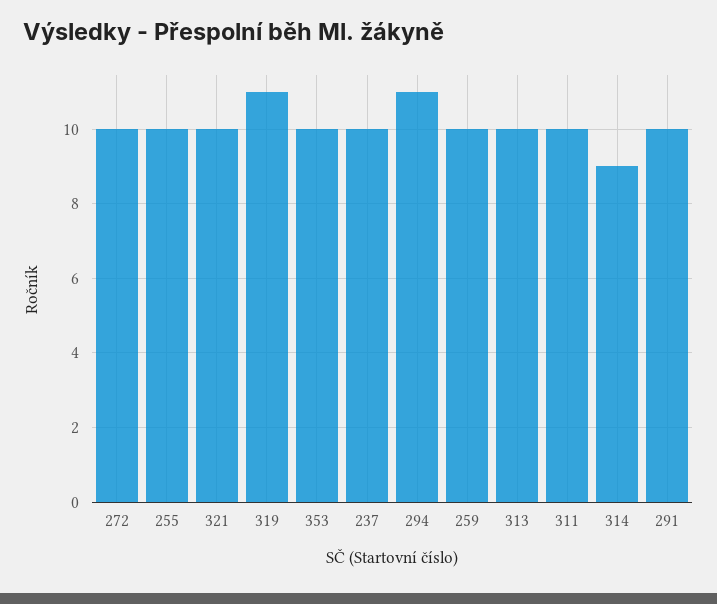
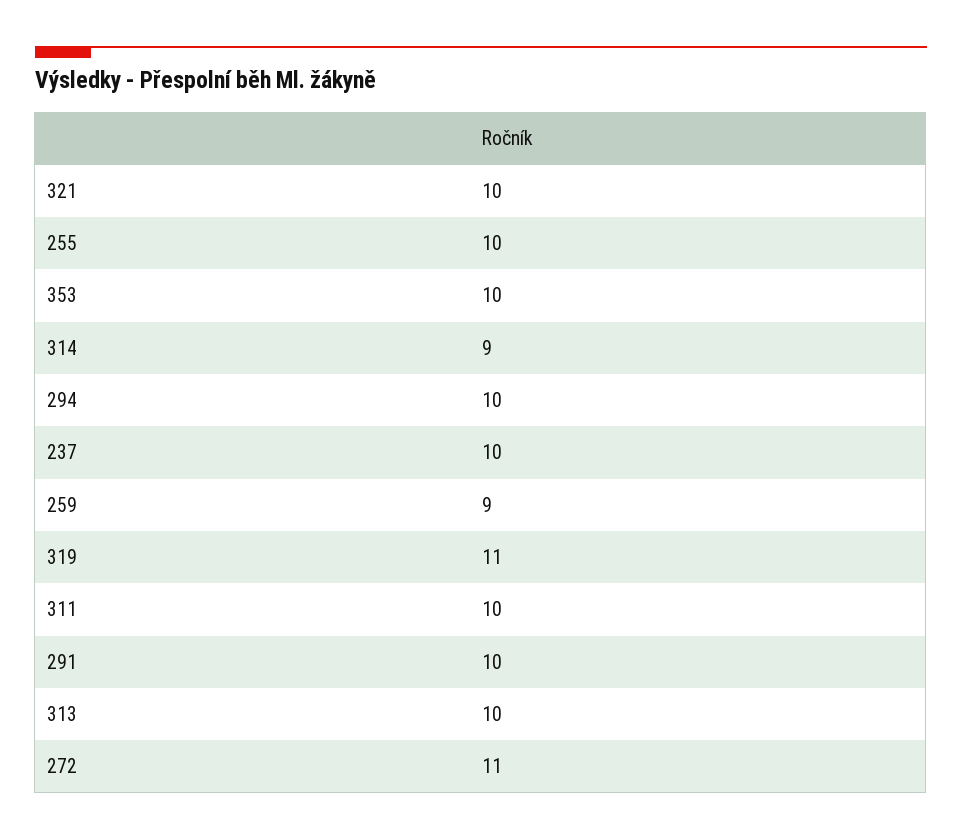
272: 10 -> 11
294: 11 -> 10
259: 10 -> 9

